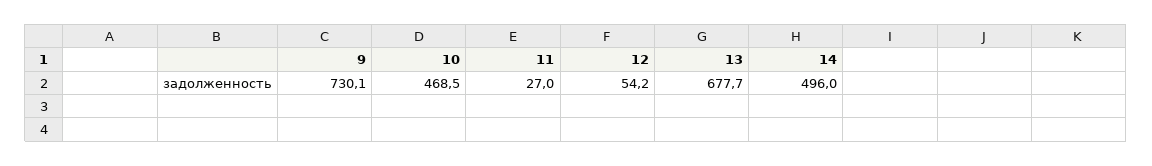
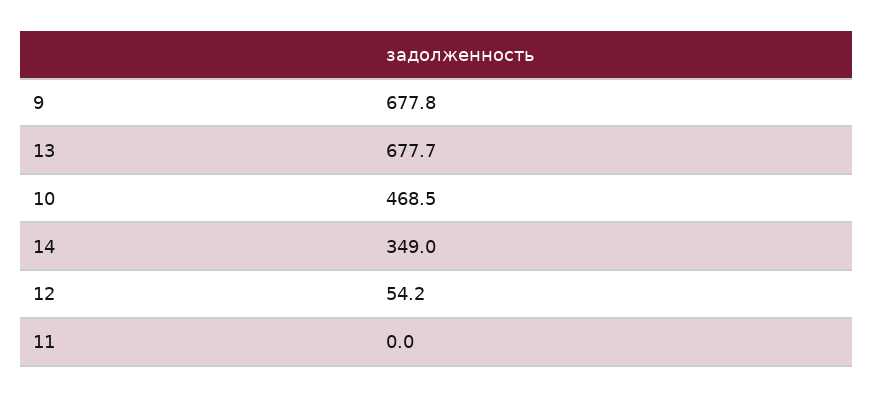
9: 730.1 -> 677.8
11: 27 -> 0
14: 496 -> 349

